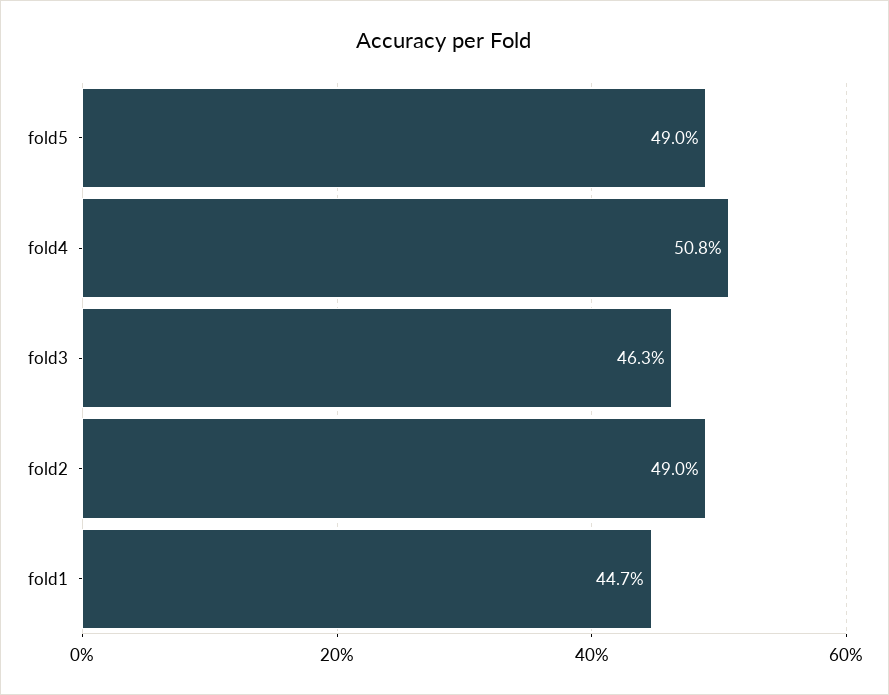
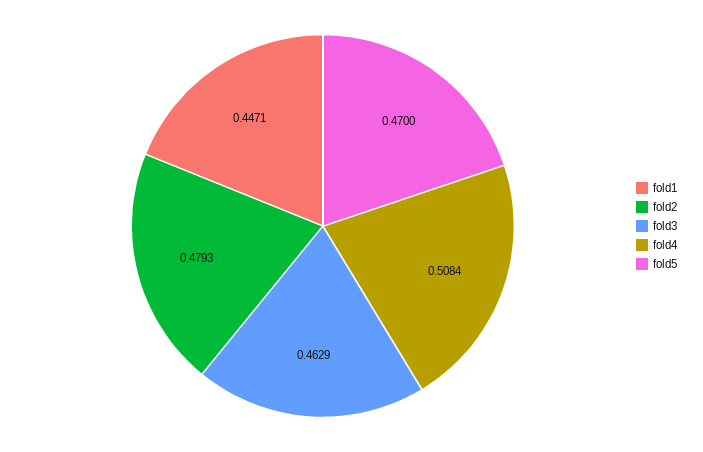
fold5: 0.49 -> 0.47
fold2: 0.49 -> 0.4793

